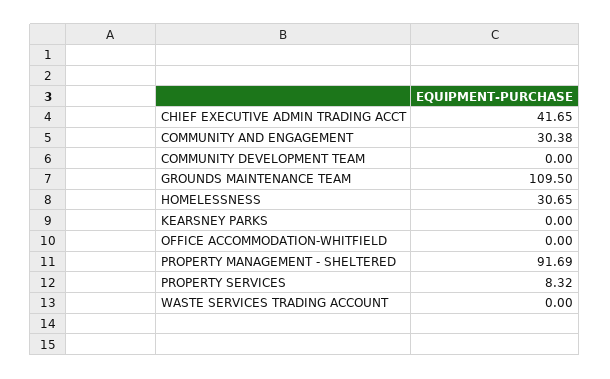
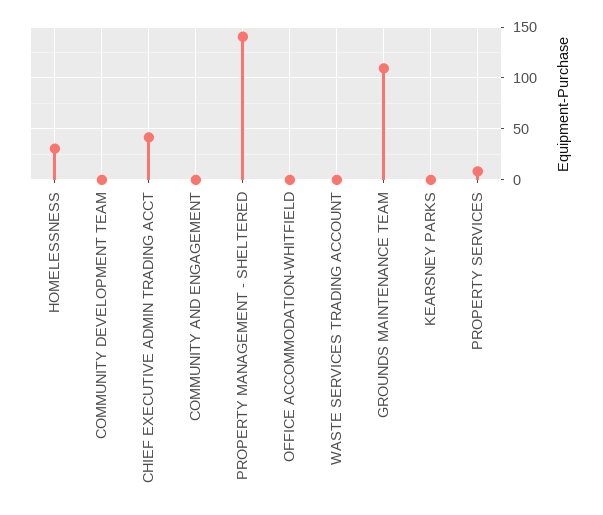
COMMUNITY AND ENGAGEMENT: 30.38 -> 0
PROPERTY MANAGEMENT - SHELTERED: 91.69 -> 140

